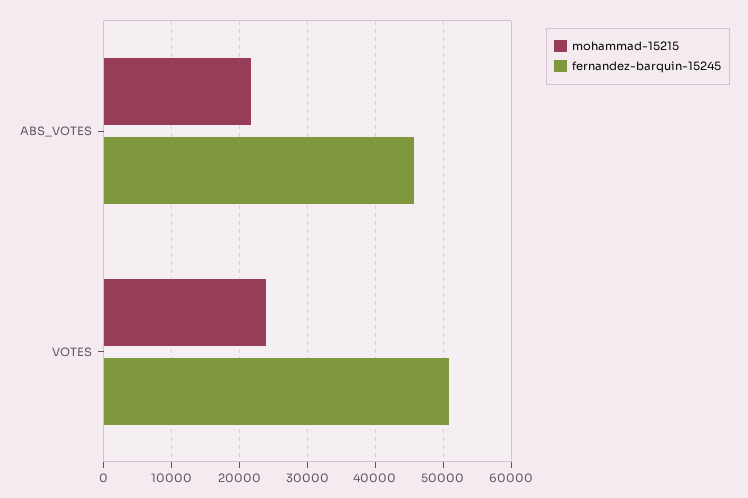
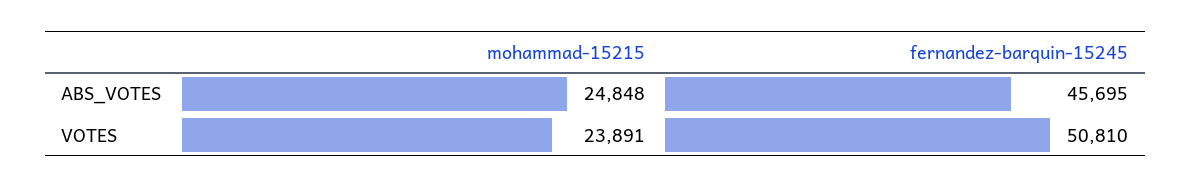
mohammad-15215, ABS_VOTES: 22000 -> 24848

